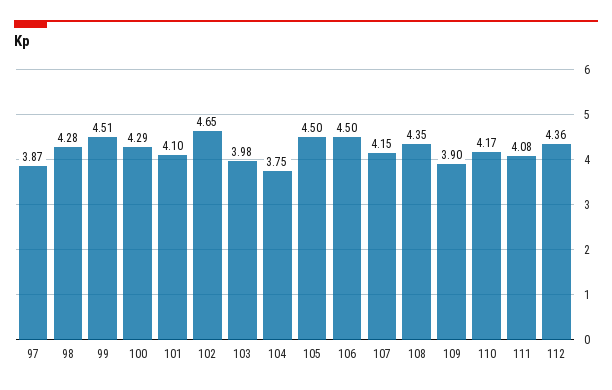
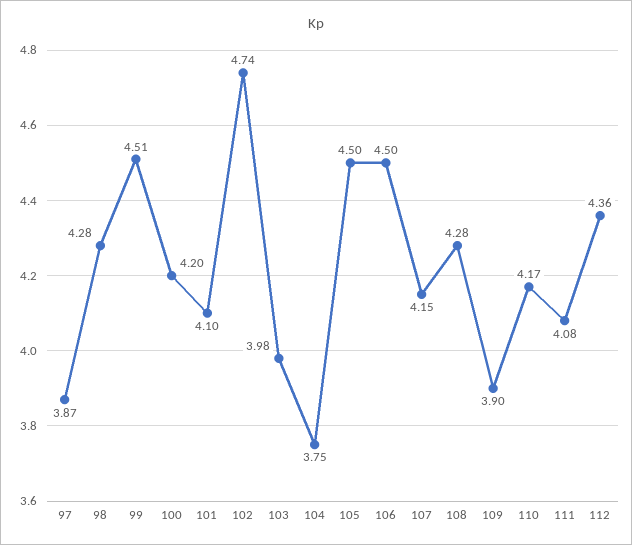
100: 4.29 -> 4.2
102: 4.65 -> 4.74
108: 4.35 -> 4.28

